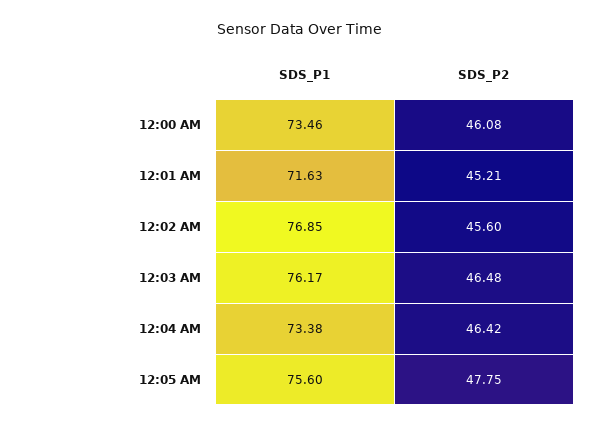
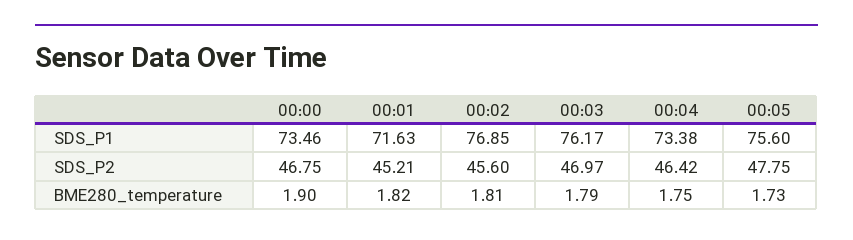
SDS_P2, 12:00 AM: 46.08 -> 46.75
SDS_P2, 12:03 AM: 46.48 -> 46.97
BME280_temperature, 12:00 AM: none -> 1.9
BME280_temperature, 12:01 AM: none -> 1.82
BME280_temperature, 12:02 AM: none -> 1.81
BME280_temperature, 12:03 AM: none -> 1.79
BME280_temperature, 12:04 AM: none -> 1.75
BME280_temperature, 12:05 AM: none -> 1.73

